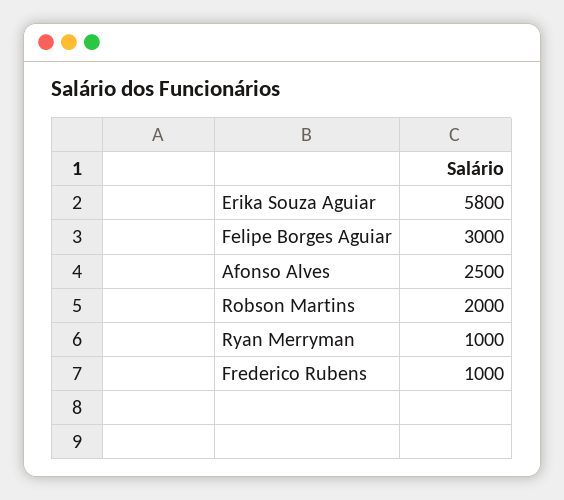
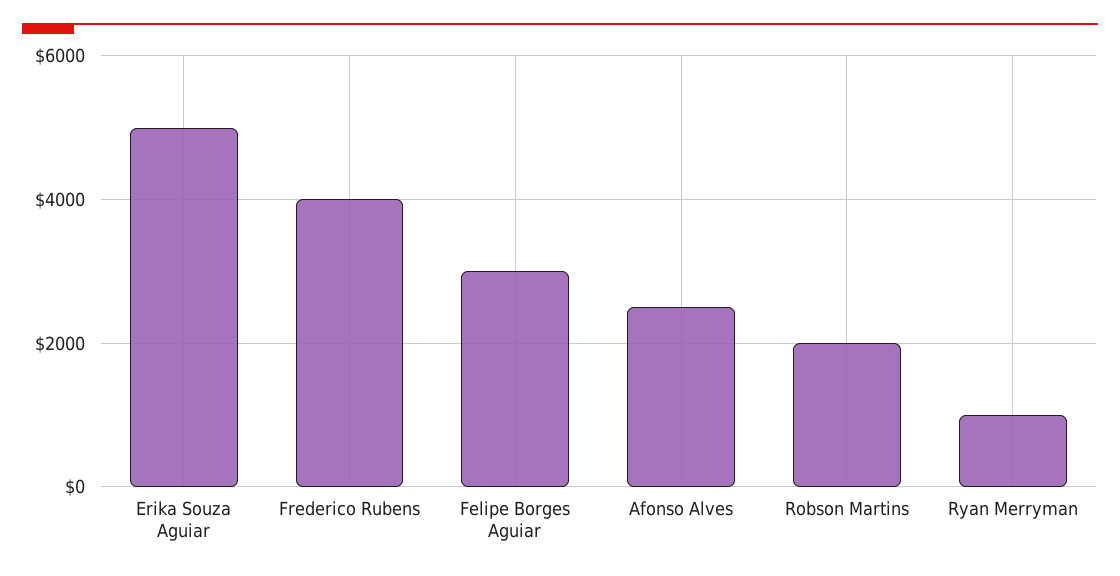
Erika Souza Aguiar: 5800 -> 5000
Frederico Rubens: 1000 -> 4000

